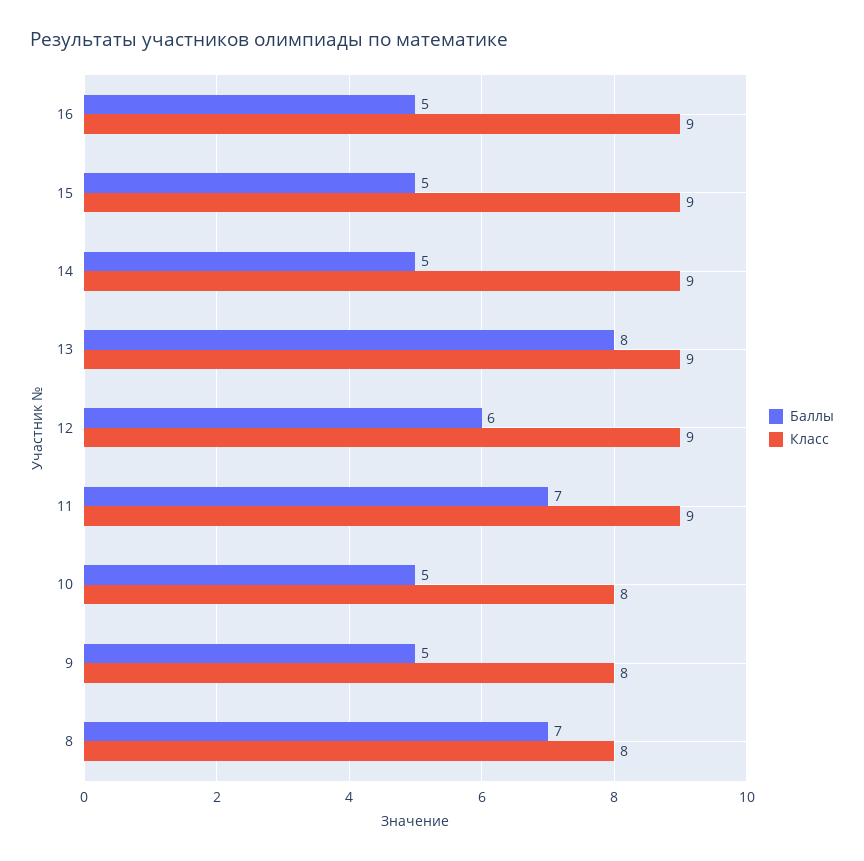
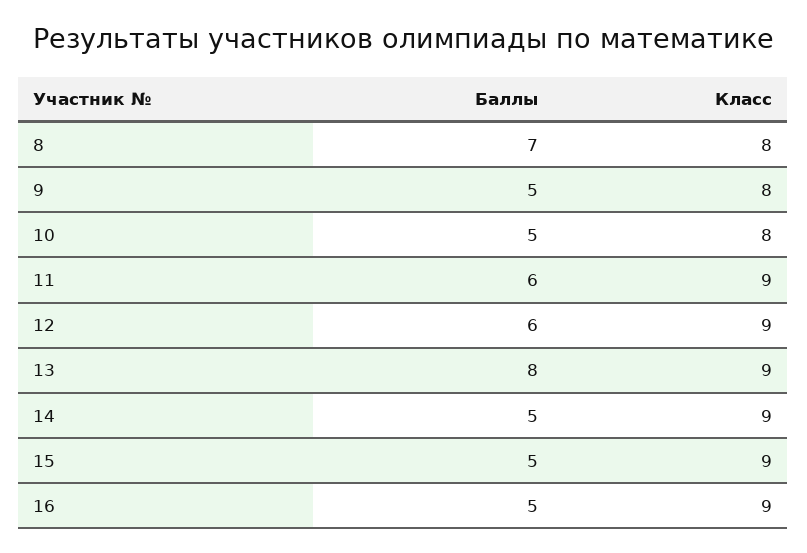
Баллы, 11: 7 -> 6

